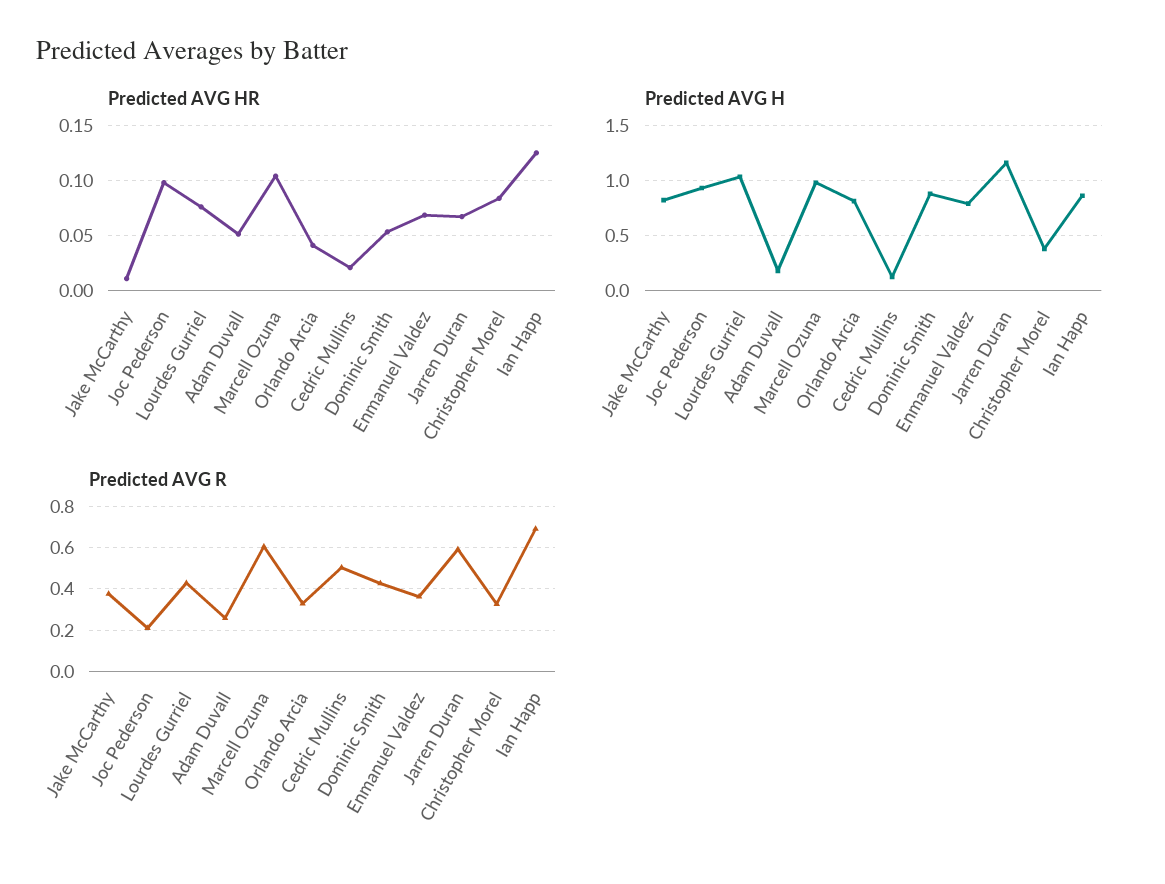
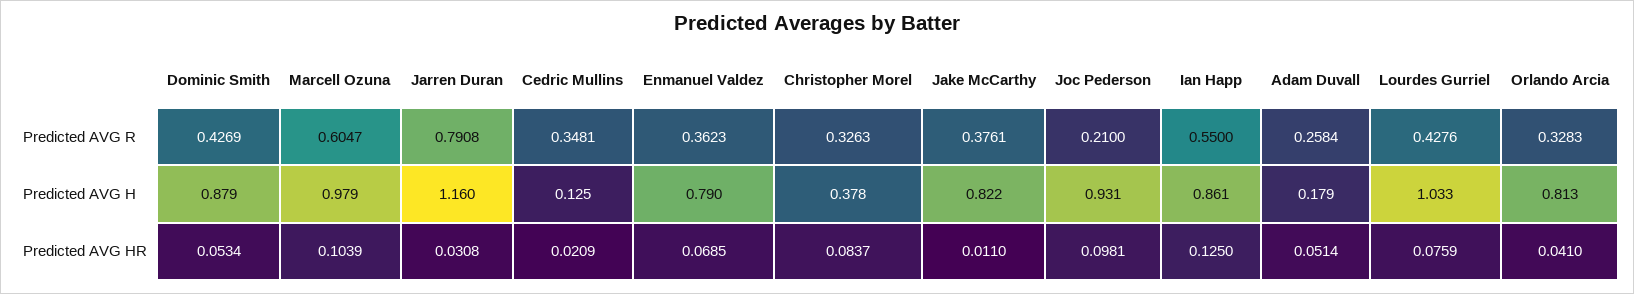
Predicted AVG HR, Jarren Duran: 0.07 -> 0.0308
Predicted AVG R, Cedric Mullins: 0.5 -> 0.3481
Predicted AVG R, Jarren Duran: 0.6 -> 0.7908
Predicted AVG R, Ian Happ: 0.7 -> 0.55

